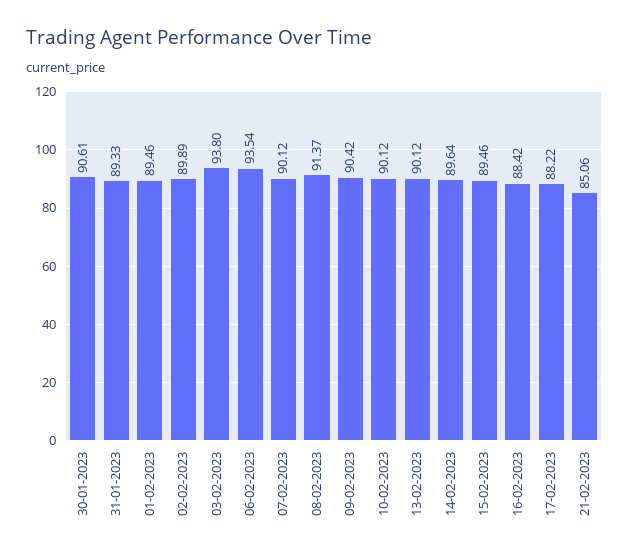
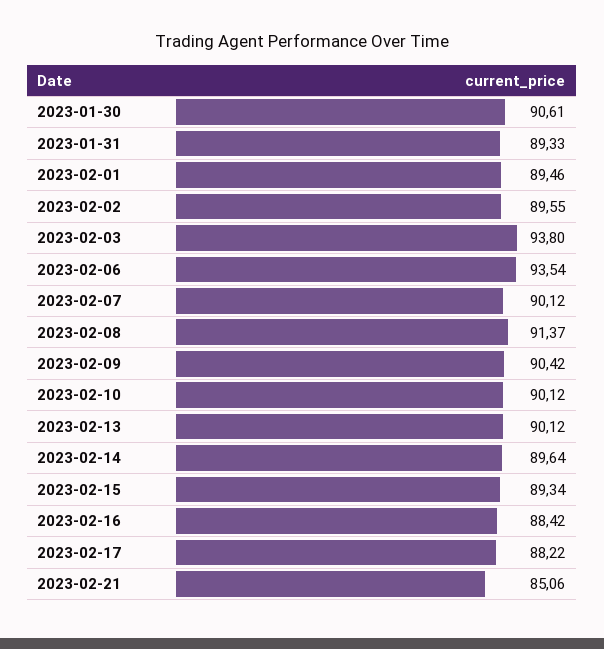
02-02-2023: 89.89 -> 89.55
15-02-2023: 89.46 -> 89.34

